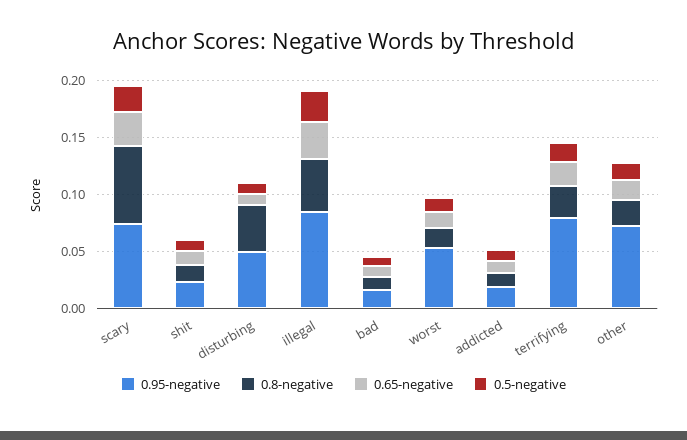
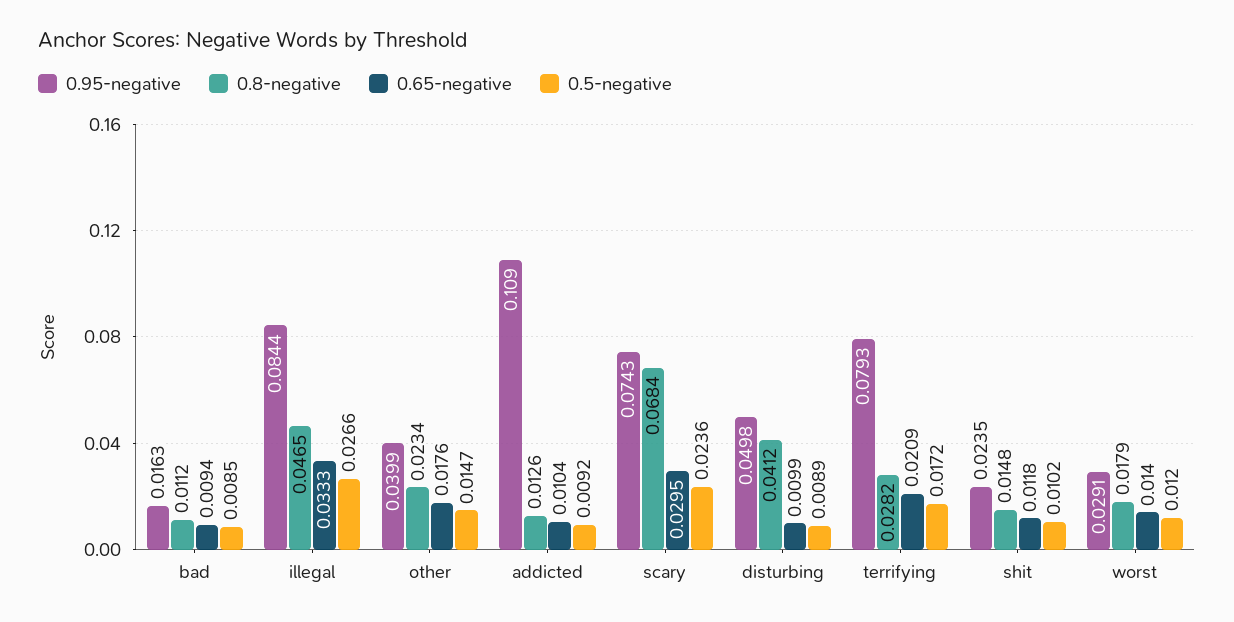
0.95-negative, worst: 0.05 -> 0.0291
0.95-negative, addicted: 0.02 -> 0.109
0.95-negative, other: 0.07 -> 0.0399

